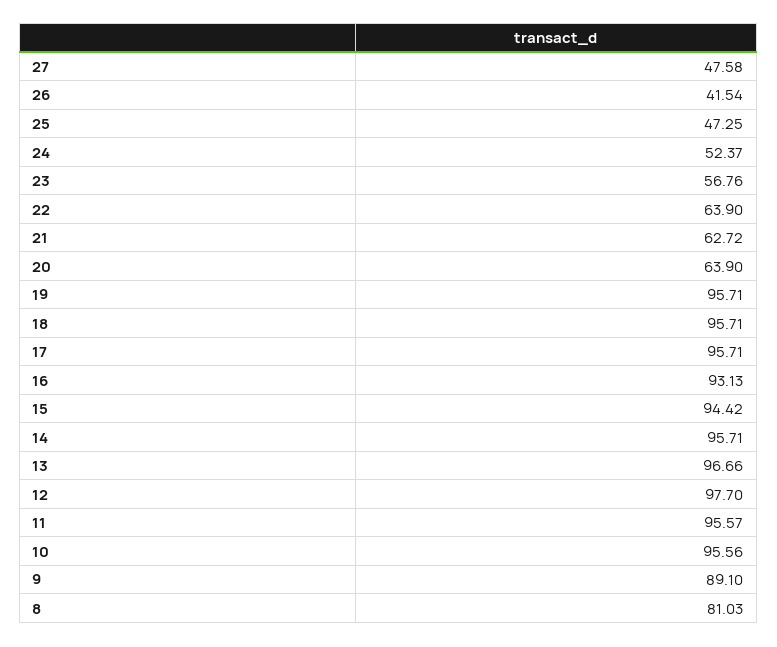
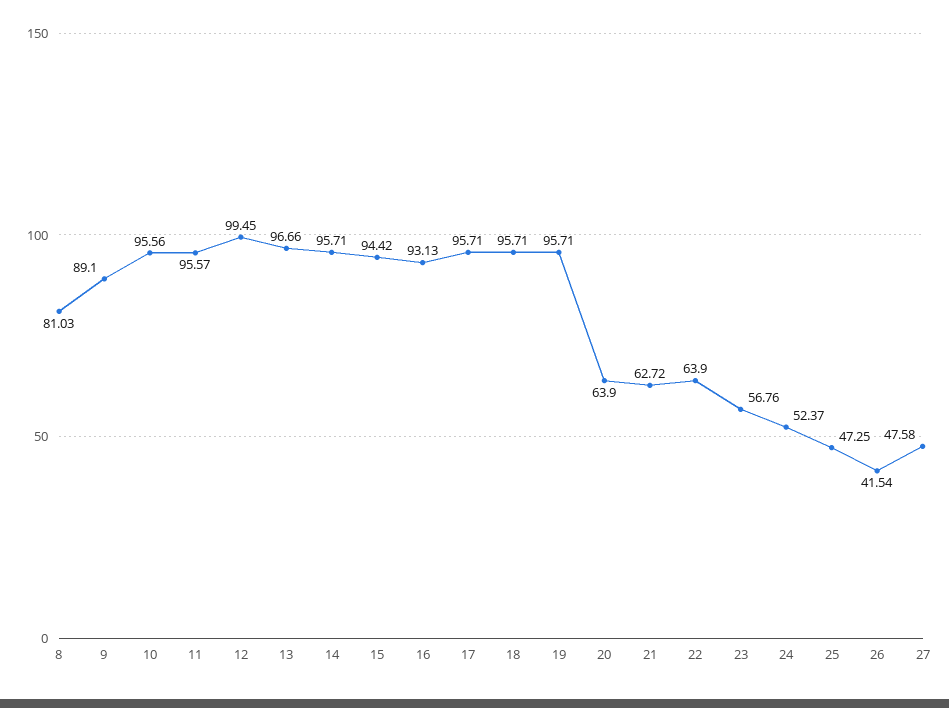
12: 97.7 -> 99.45

